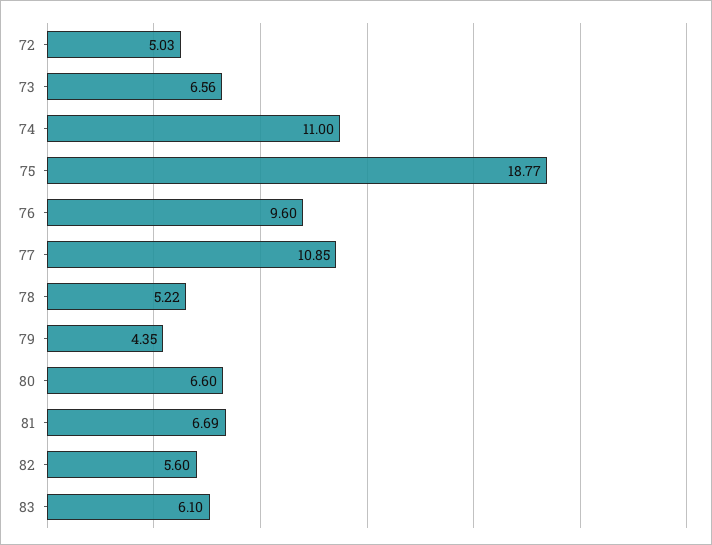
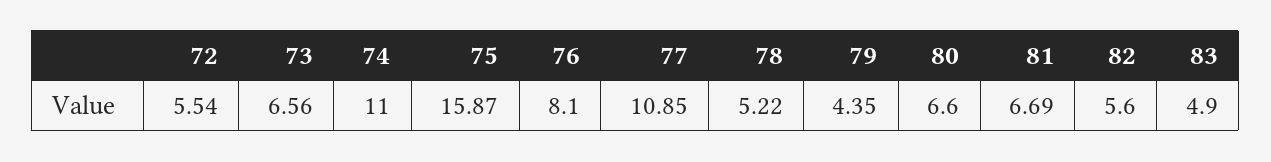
72: 5.03 -> 5.54
75: 18.77 -> 15.87
76: 9.6 -> 8.1
83: 6.1 -> 4.9

